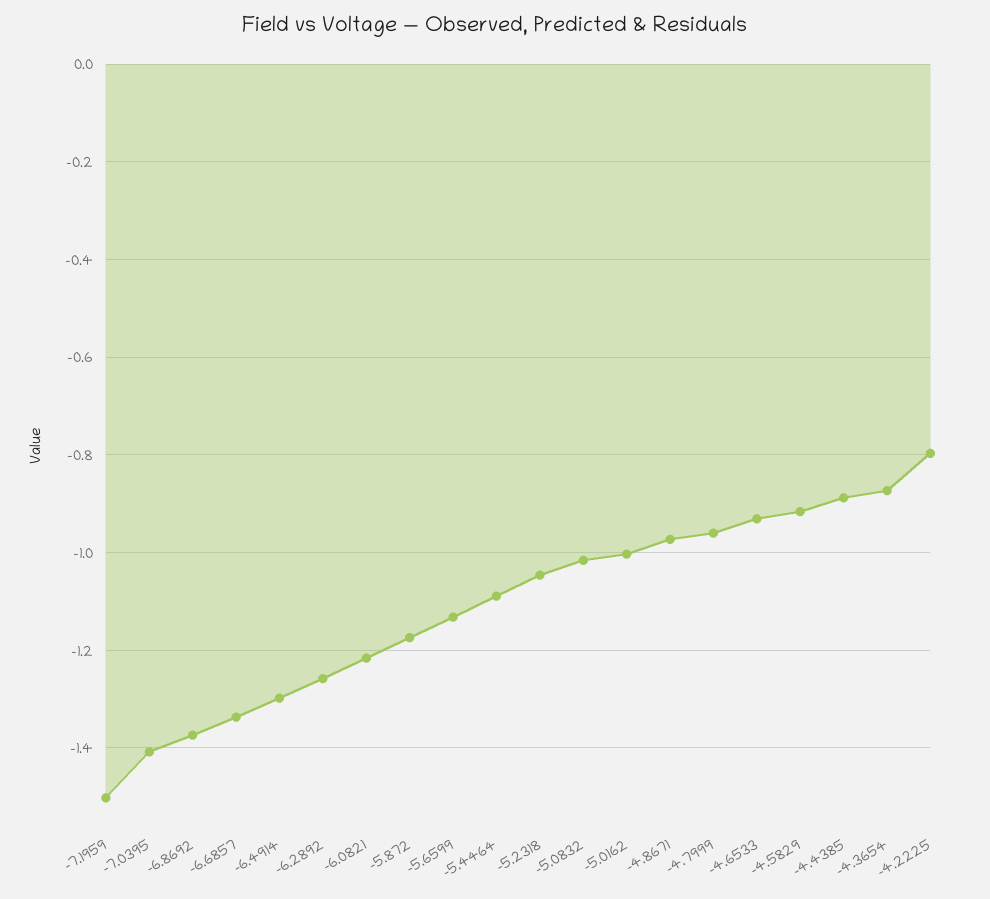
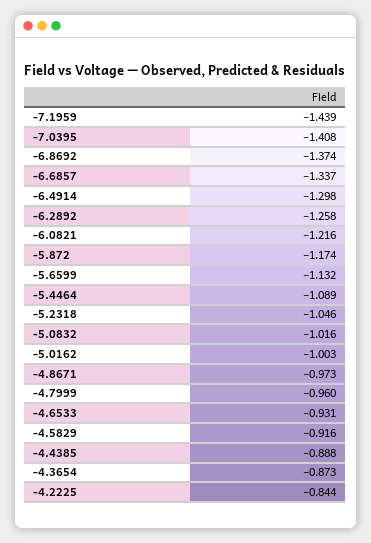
-7.1959: -1.5 -> -1.439
-4.2225: -0.8 -> -0.844

